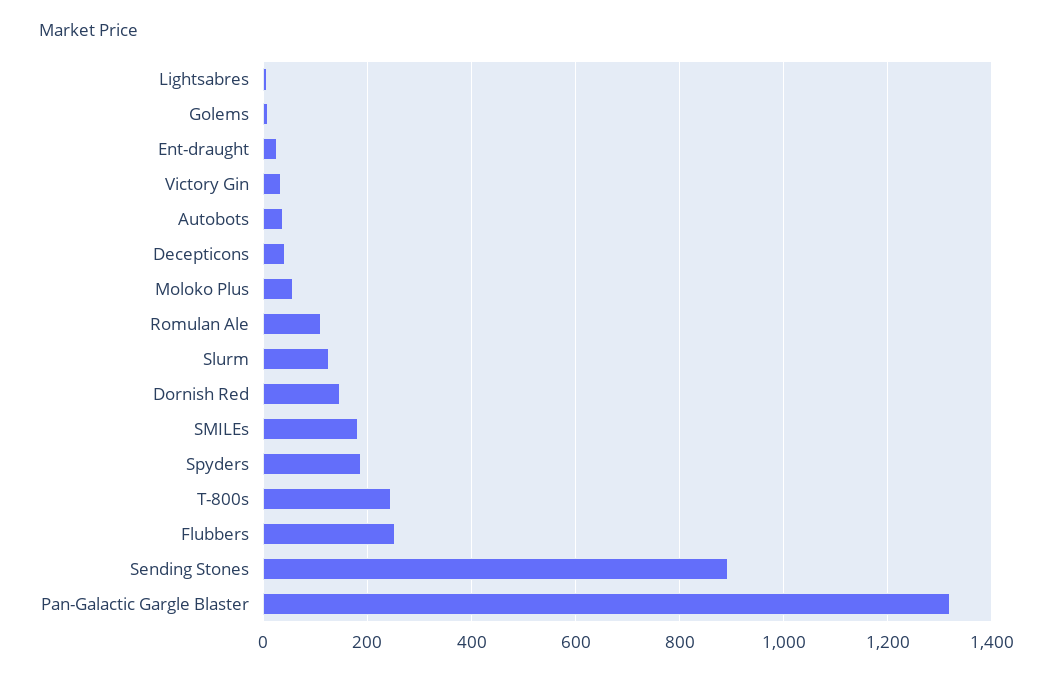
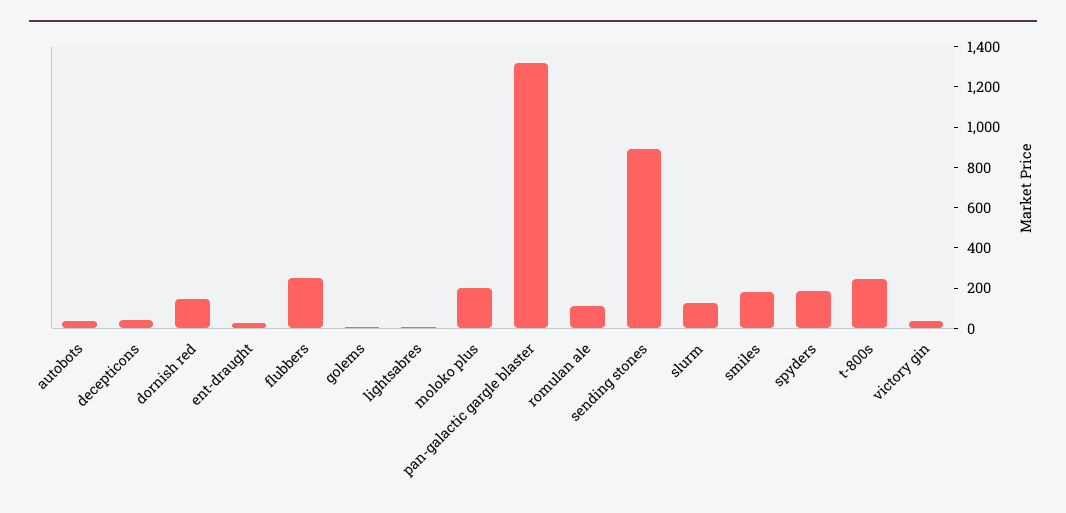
Moloko Plus: 60 -> 200

